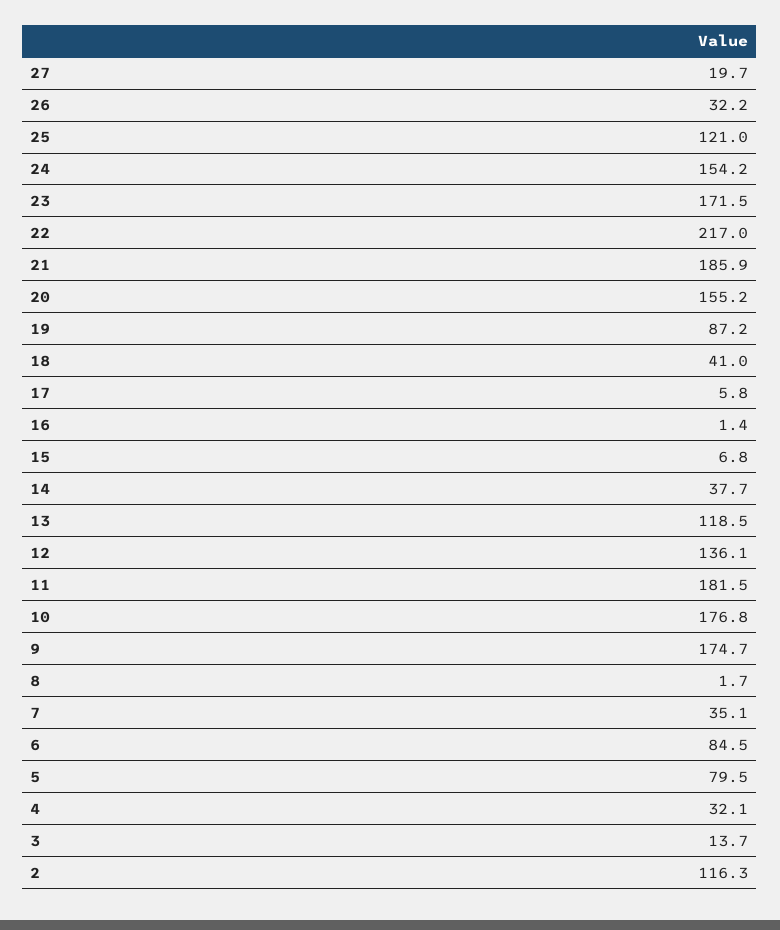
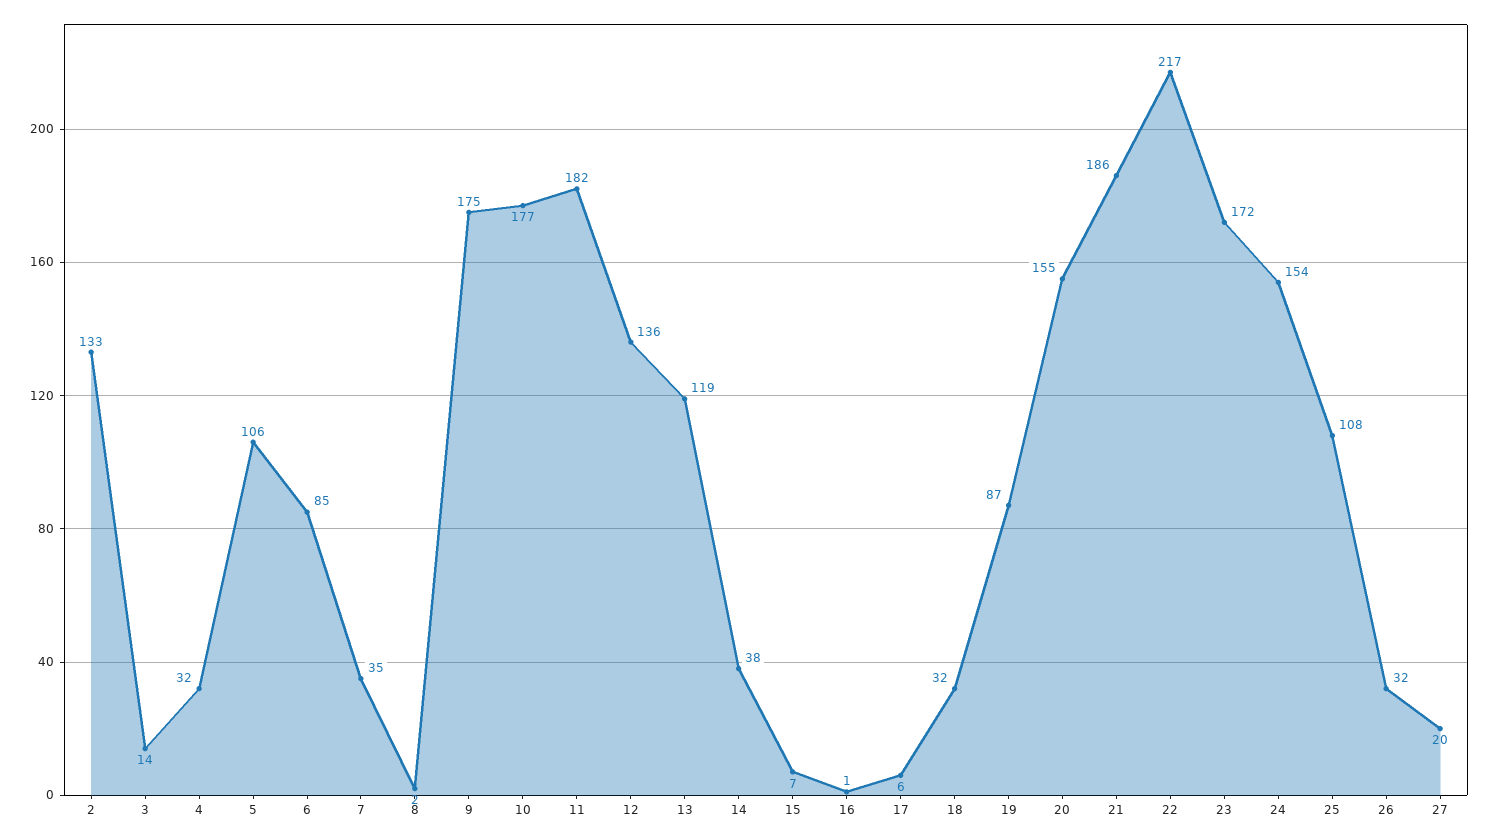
25: 121 -> 108
18: 41 -> 32
5: 79.5 -> 106
2: 116.3 -> 133

